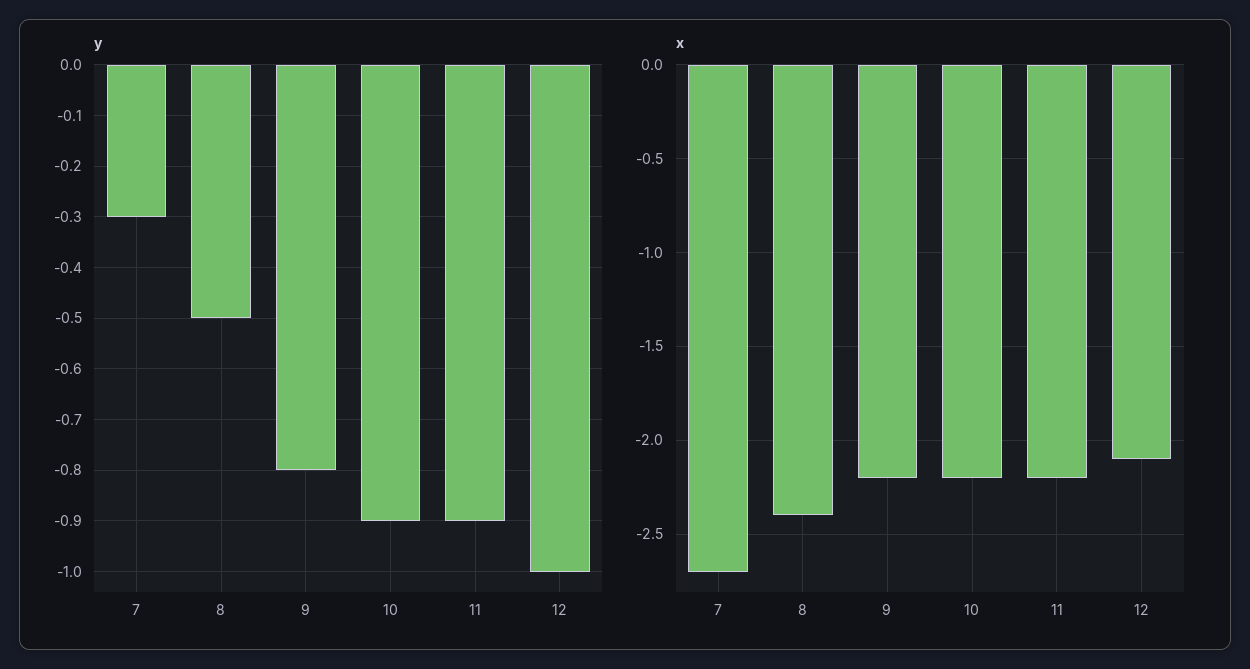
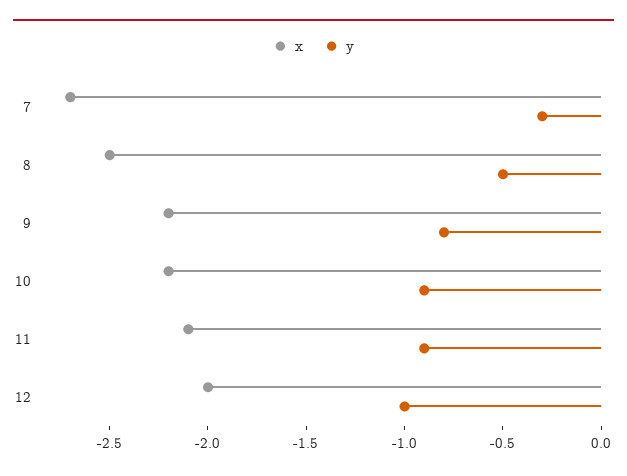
x, 8: -2.4 -> -2.5
x, 11: -2.2 -> -2.1
x, 12: -2.1 -> -2

